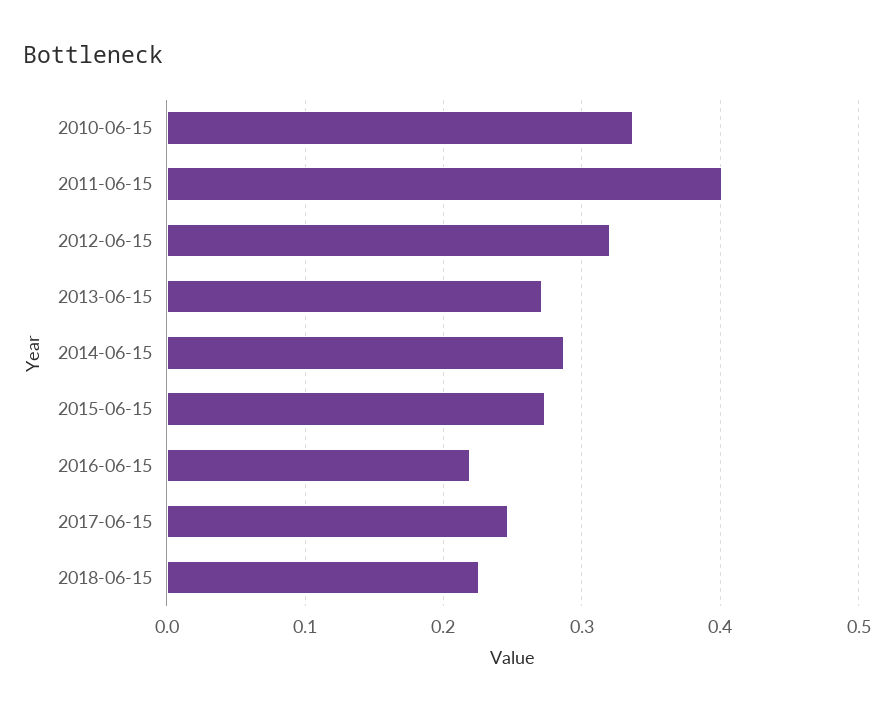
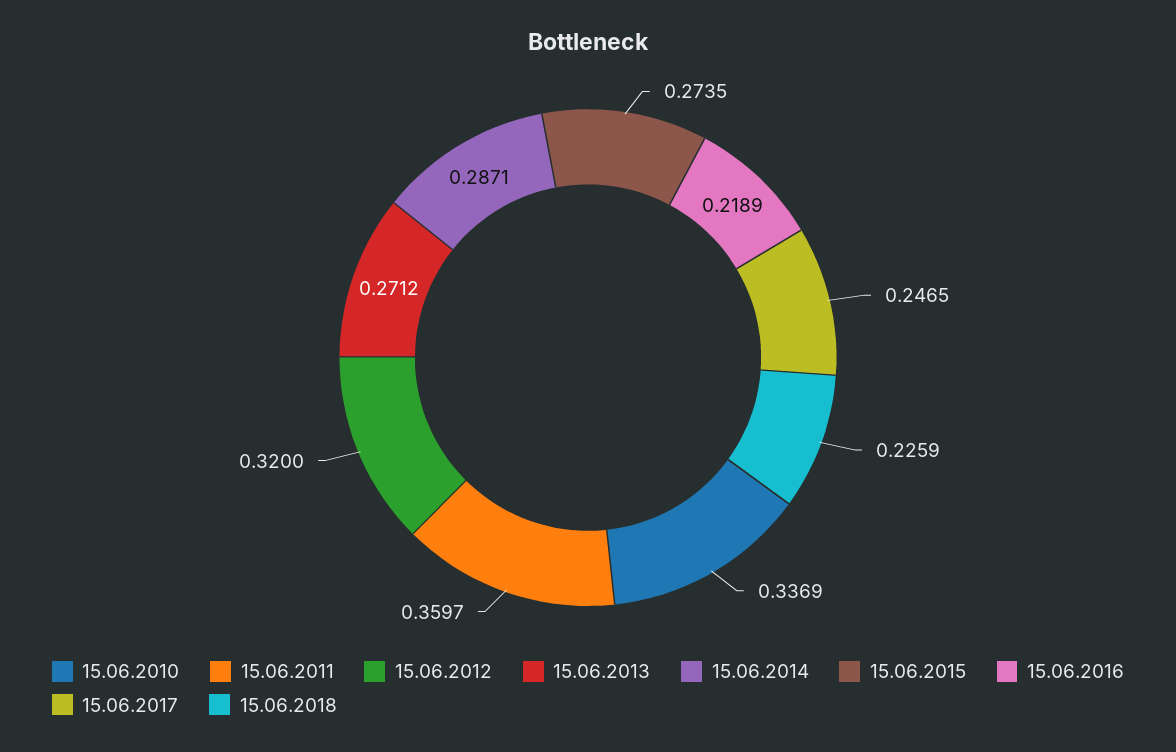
2011-06-15: 0.4 -> 0.3597

